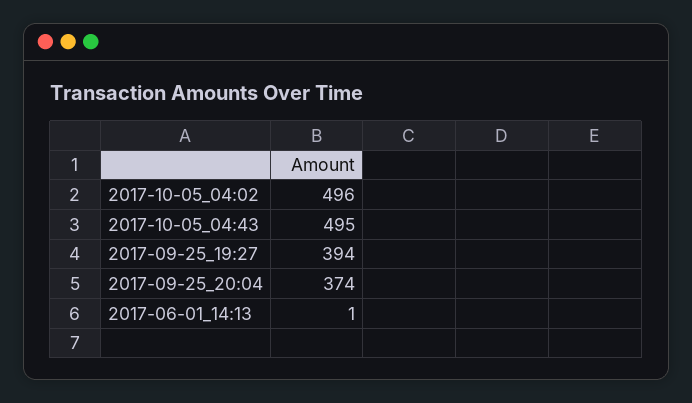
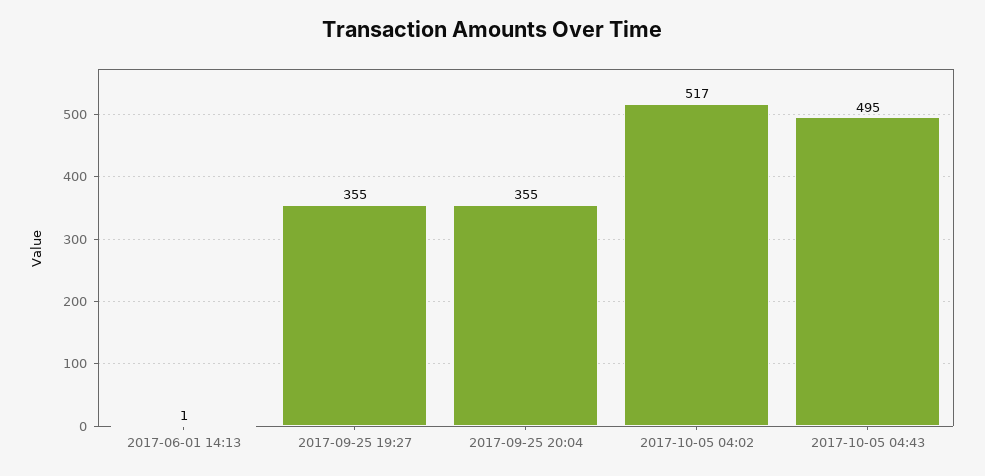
2017-10-05_04:02: 496 -> 517
2017-09-25_19:27: 394 -> 355
2017-09-25_20:04: 374 -> 355

